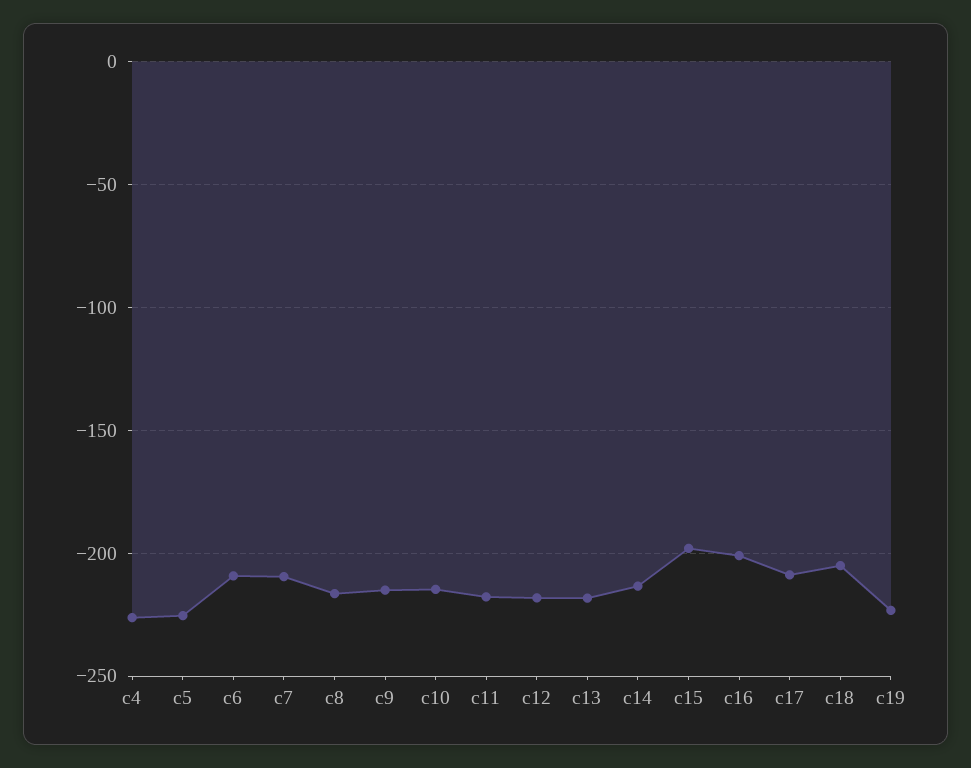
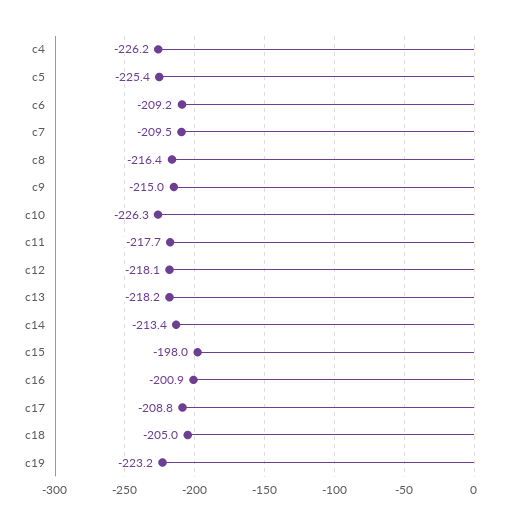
c10: -215 -> -226.3

